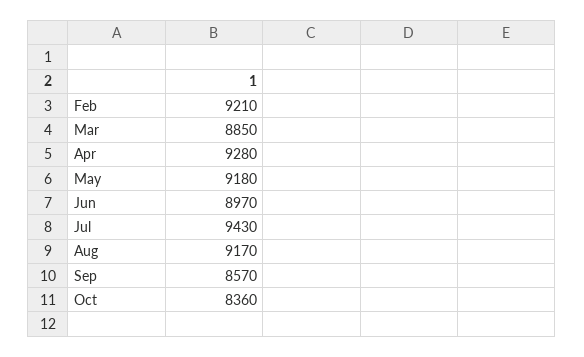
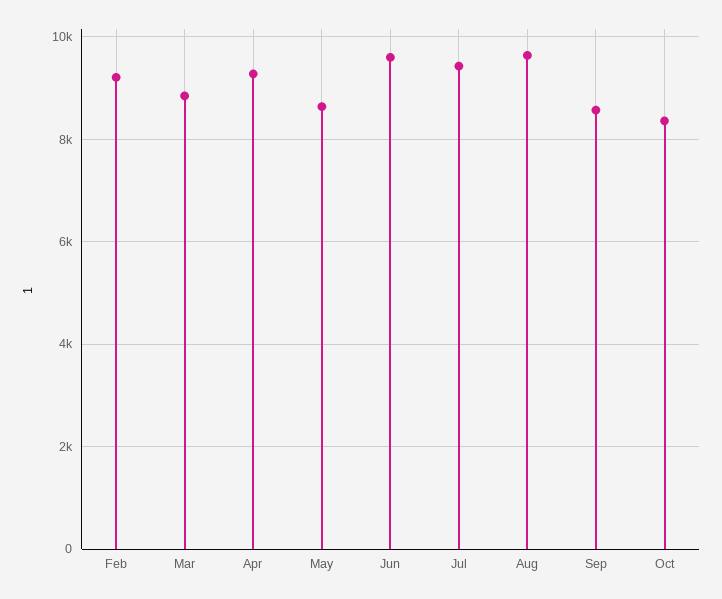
May: 9180 -> 8600
Jun: 8970 -> 9600
Aug: 9170 -> 9600

